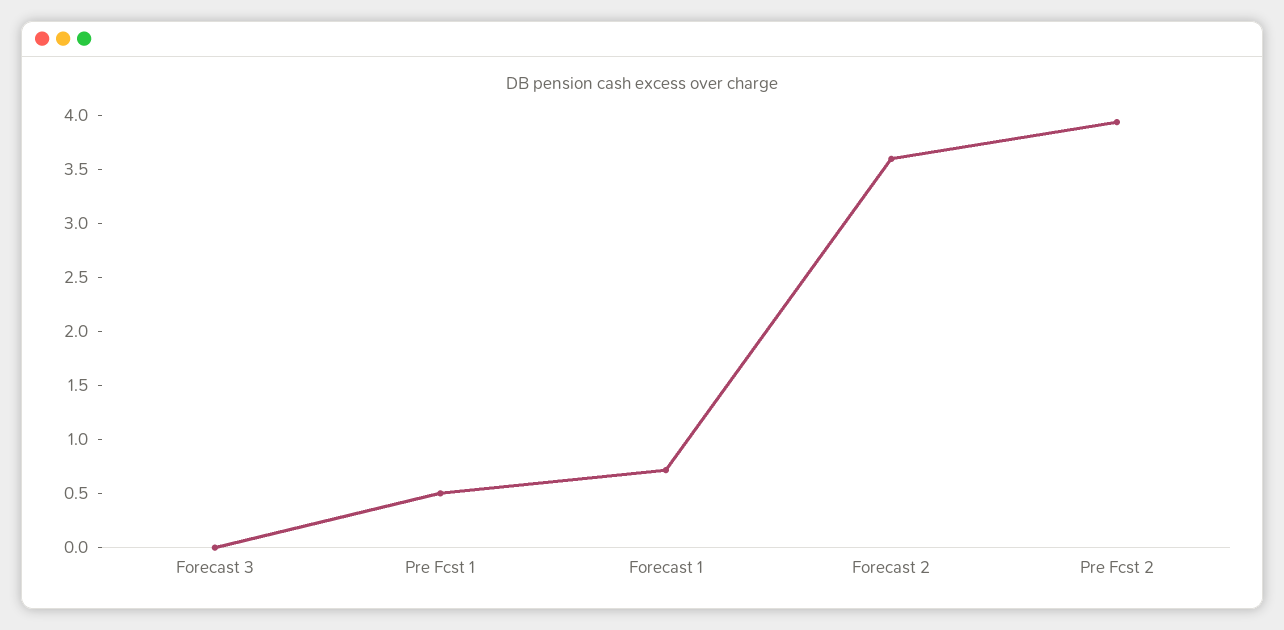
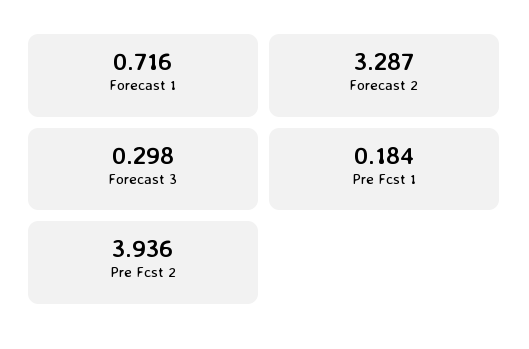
Forecast 3: 0 -> 0.298
Pre Fcst 1: 0.5 -> 0.184
Forecast 2: 3.6 -> 3.287

